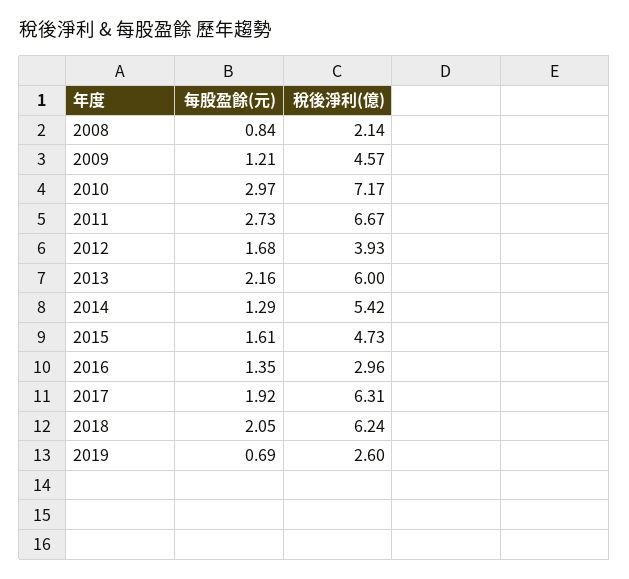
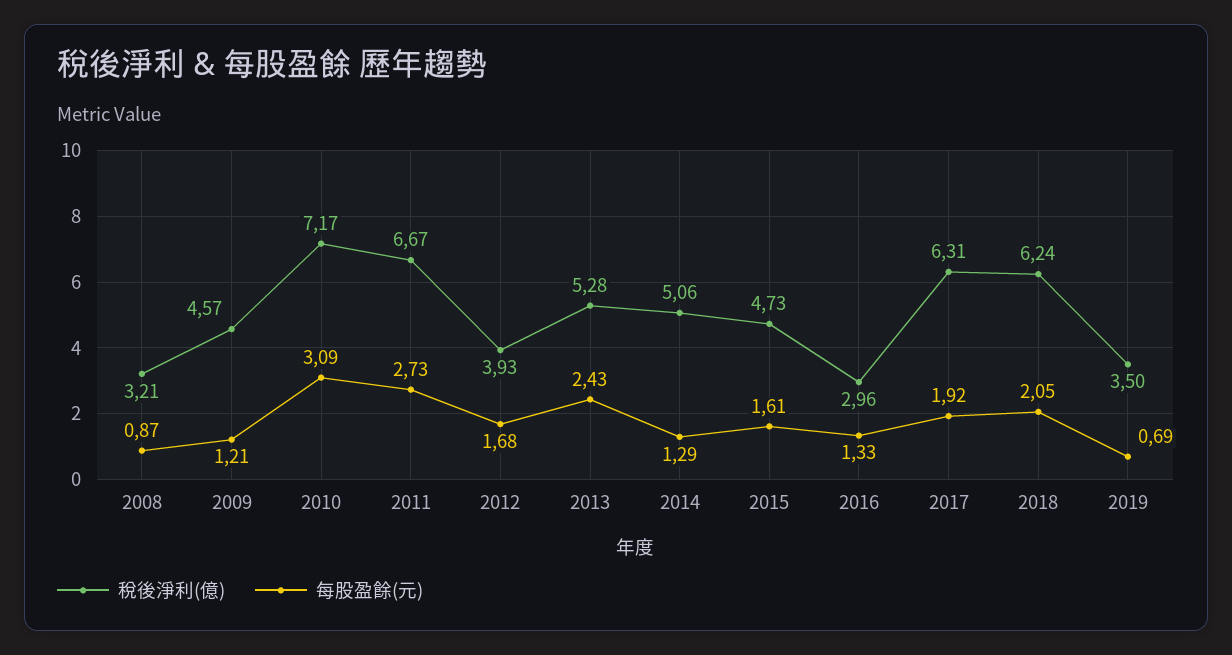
每股盈餘(元), 2008: 0.84 -> 0.87
稅後淨利(億), 2008: 2.14 -> 3.21
每股盈餘(元), 2010: 2.97 -> 3.09
每股盈餘(元), 2013: 2.16 -> 2.43
稅後淨利(億), 2013: 6 -> 5.28
稅後淨利(億), 2014: 5.42 -> 5.06
每股盈餘(元), 2016: 1.35 -> 1.33
稅後淨利(億), 2019: 2.6 -> 3.5

